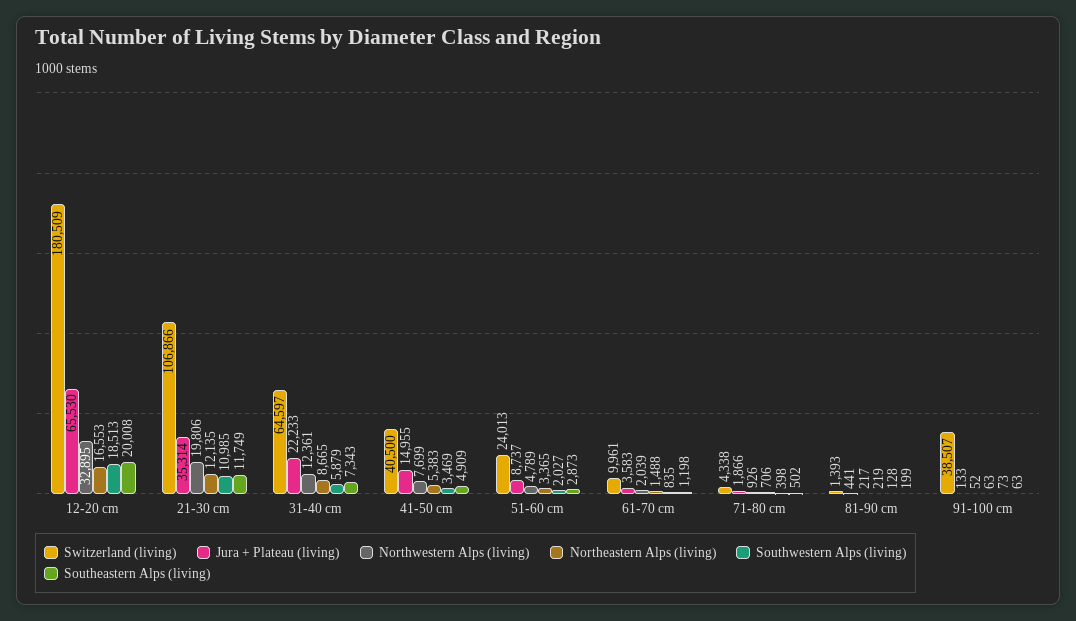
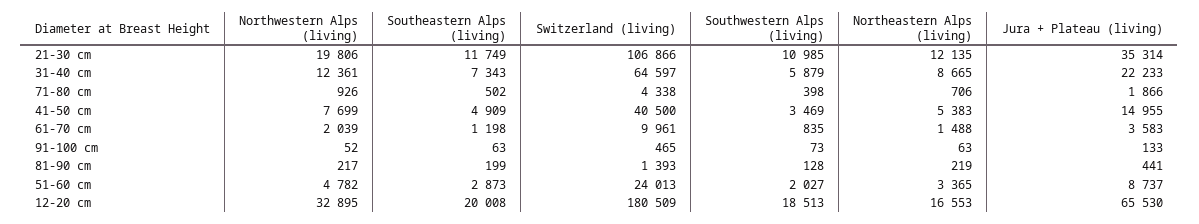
Northwestern Alps (living), 51-60 cm: 4789 -> 4782
Switzerland (living), 91-100 cm: 38507 -> 465

